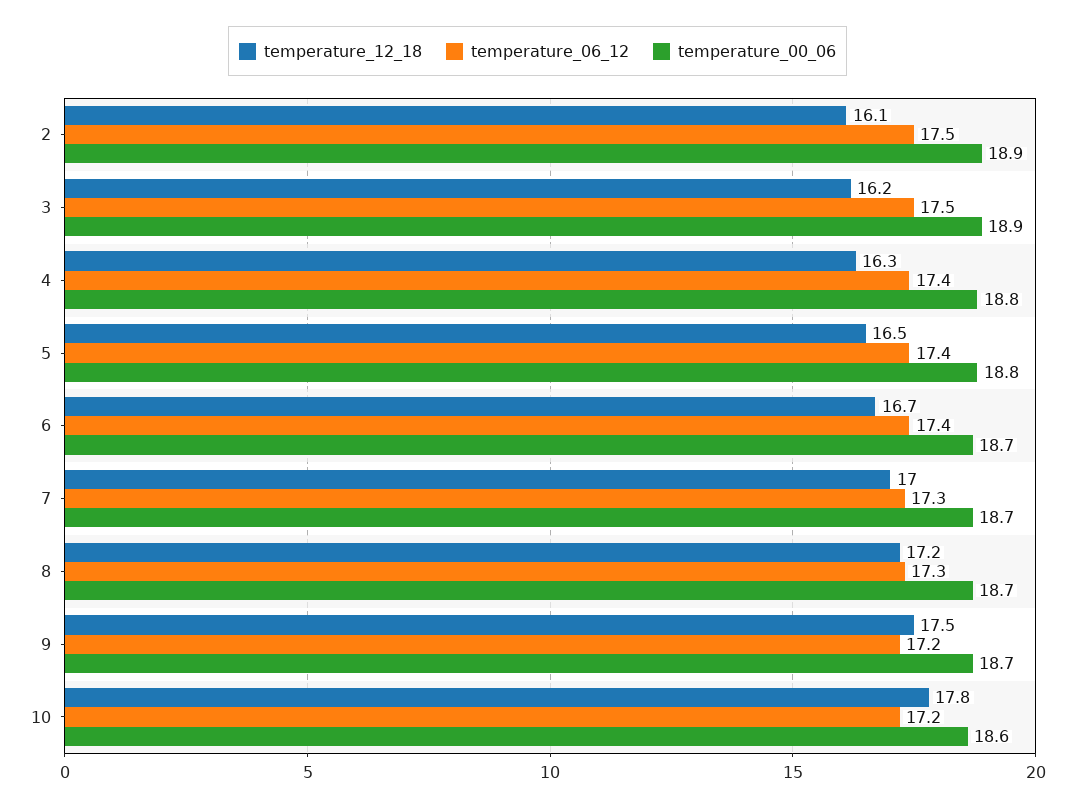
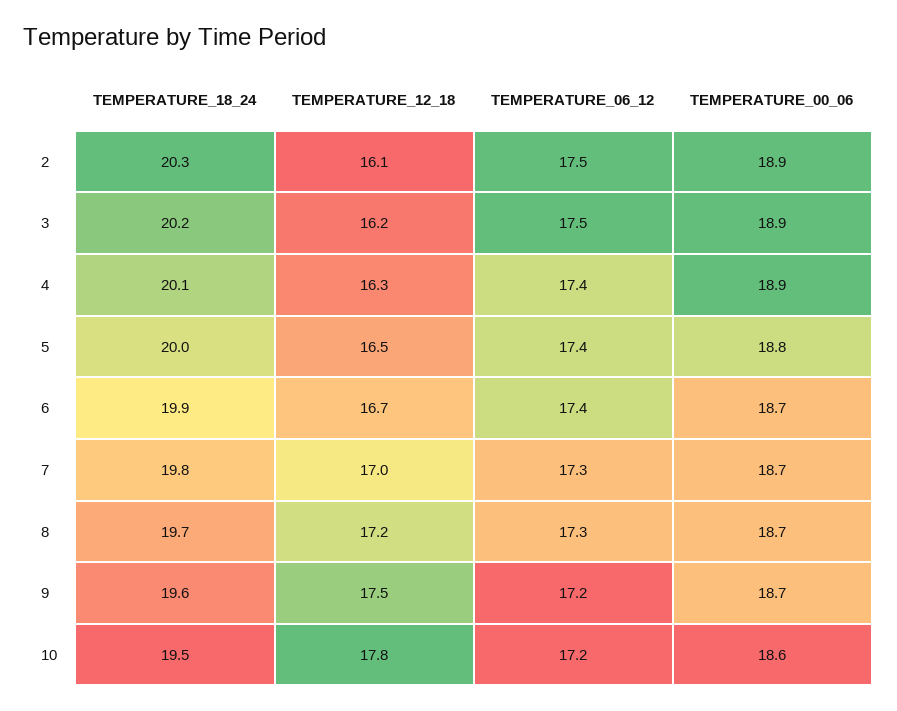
temperature_00_06, 4: 18.8 -> 18.9
TEMPERATURE_18_24, 2: none -> 20.3
TEMPERATURE_18_24, 3: none -> 20.2
TEMPERATURE_18_24, 4: none -> 20.1
TEMPERATURE_18_24, 5: none -> 20
TEMPERATURE_18_24, 6: none -> 19.9
TEMPERATURE_18_24, 7: none -> 19.8
TEMPERATURE_18_24, 8: none -> 19.7
TEMPERATURE_18_24, 9: none -> 19.6
TEMPERATURE_18_24, 10: none -> 19.5

